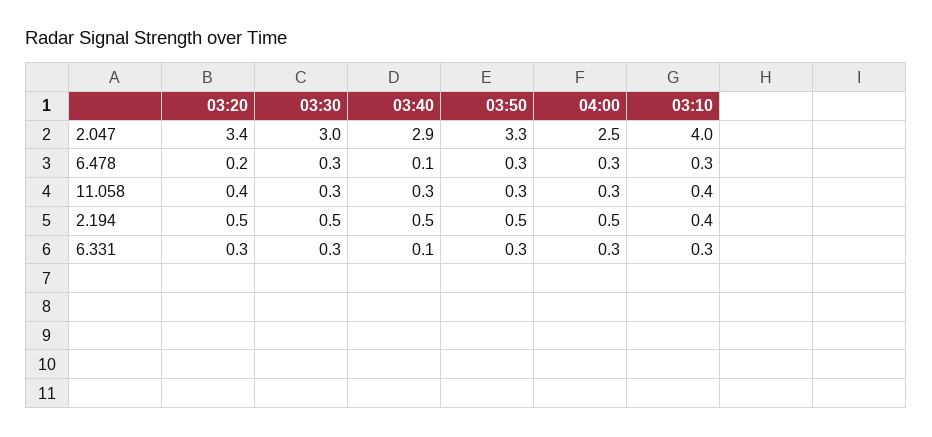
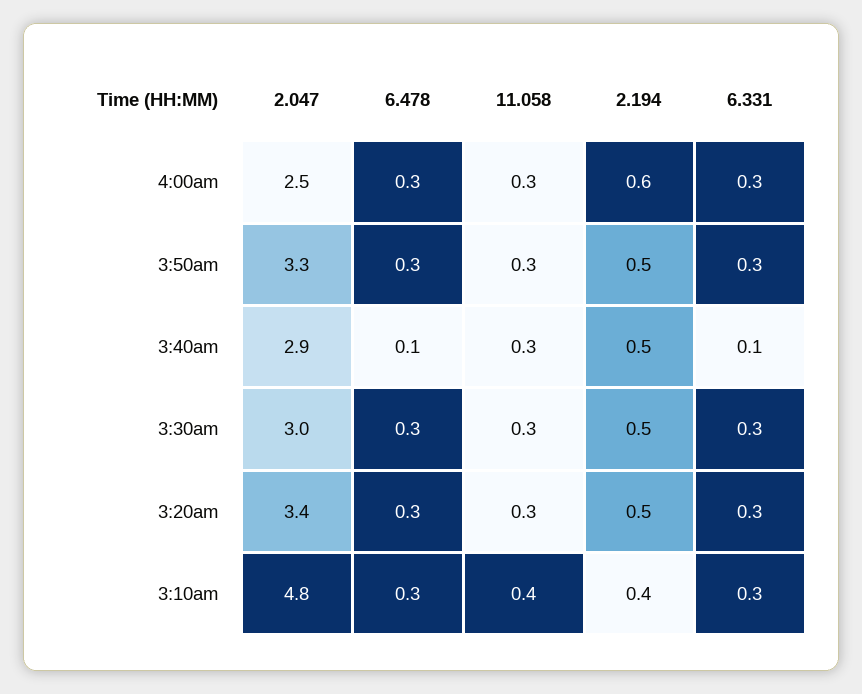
03:10, 2.047: 4 -> 4.8
03:20, 6.478: 0.2 -> 0.3
03:20, 11.058: 0.4 -> 0.3
04:00, 2.194: 0.5 -> 0.6

